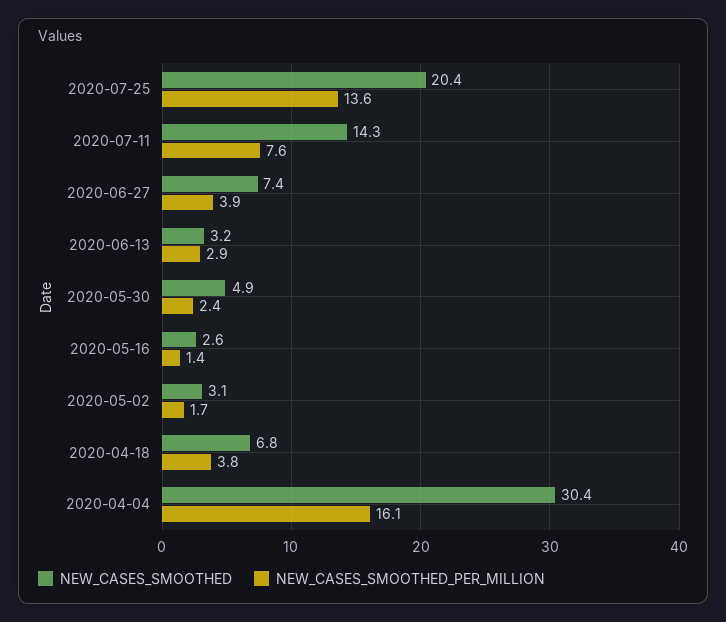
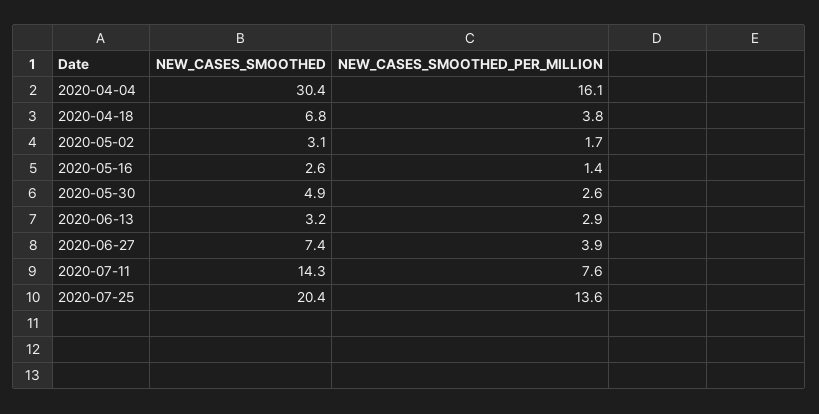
NEW_CASES_SMOOTHED_PER_MILLION, 2020-05-30: 2.4 -> 2.6

